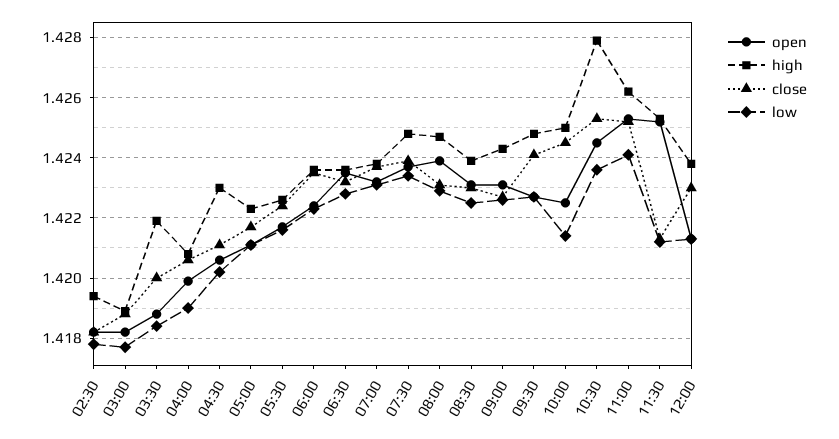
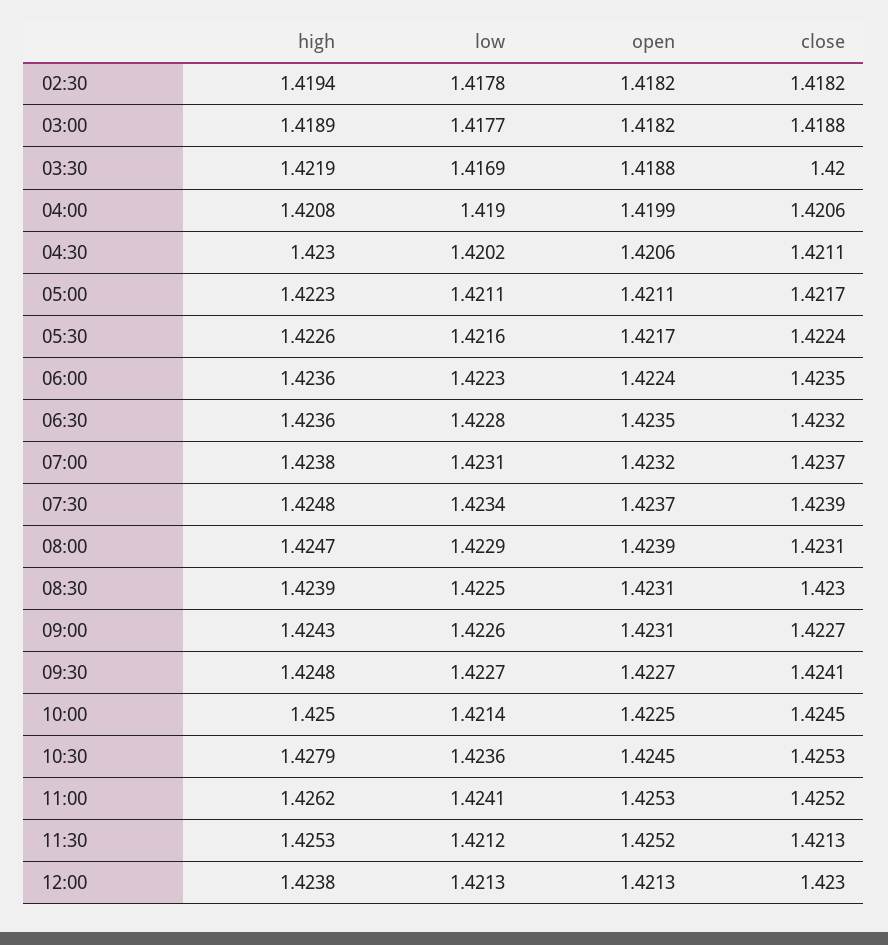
low, 03:30: 1.4185 -> 1.4169

